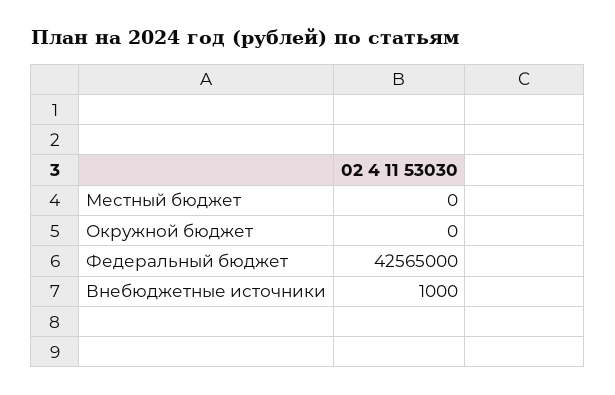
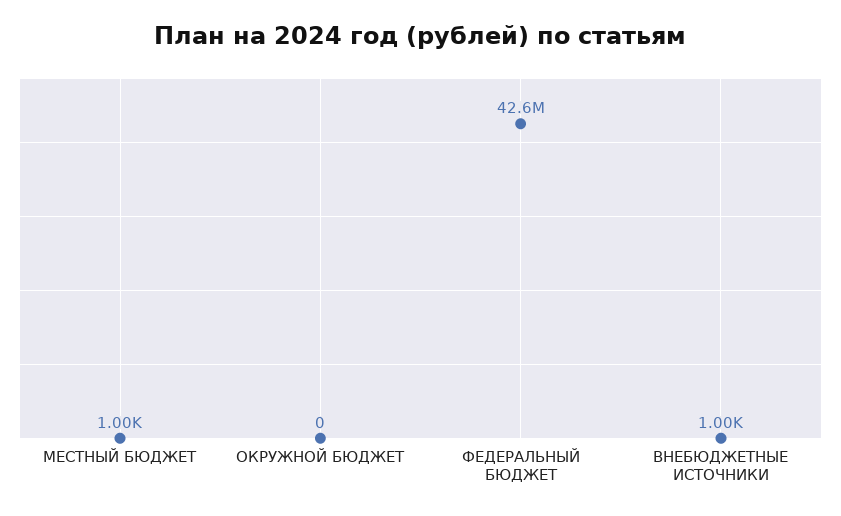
Местный бюджет: 0 -> 1000

